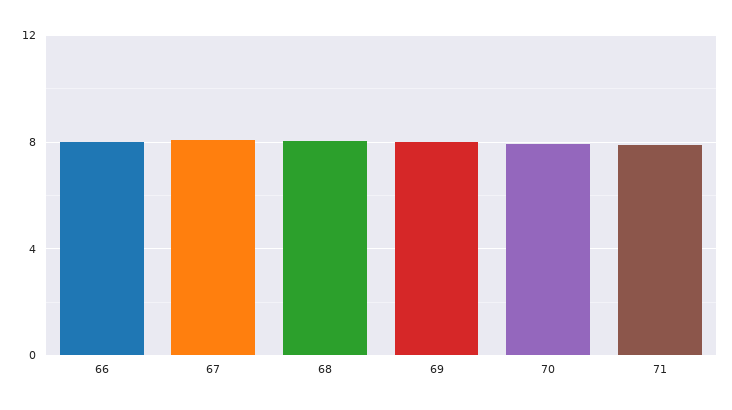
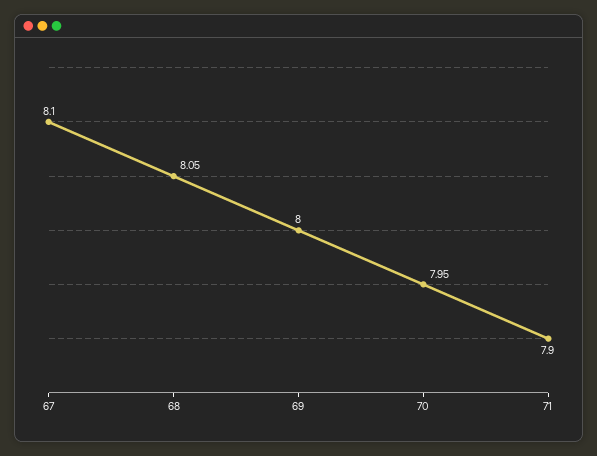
66: 8 -> none

